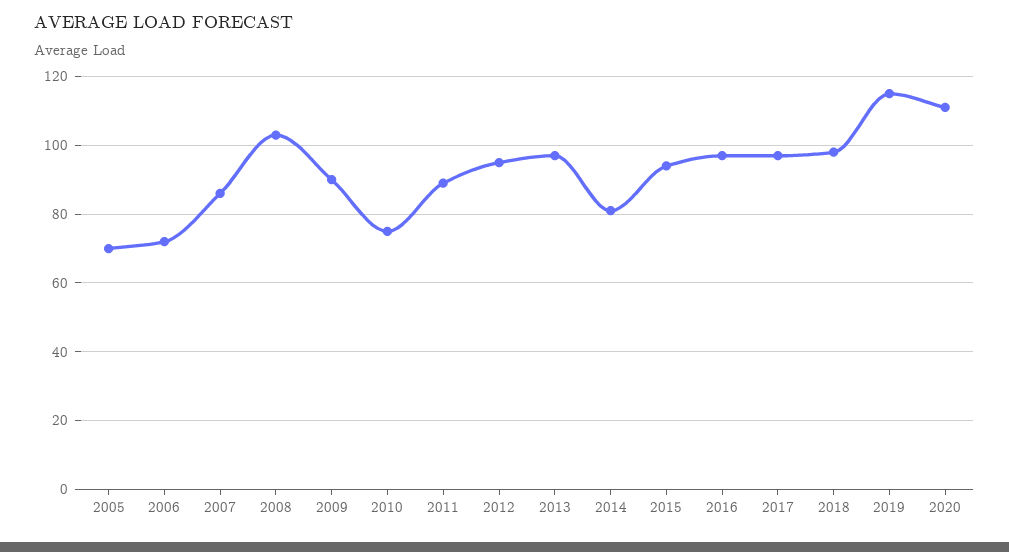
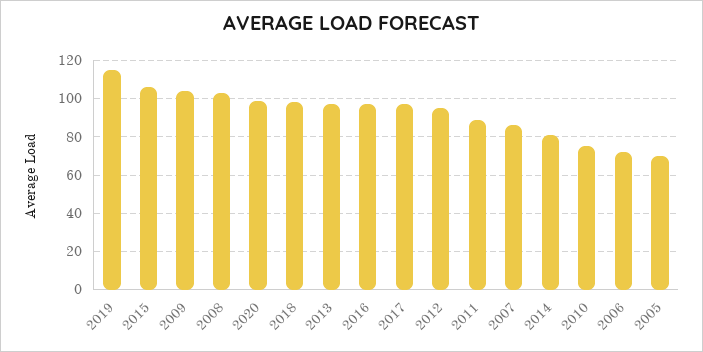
2009: 90 -> 105
2015: 95 -> 105
2020: 110 -> 100

